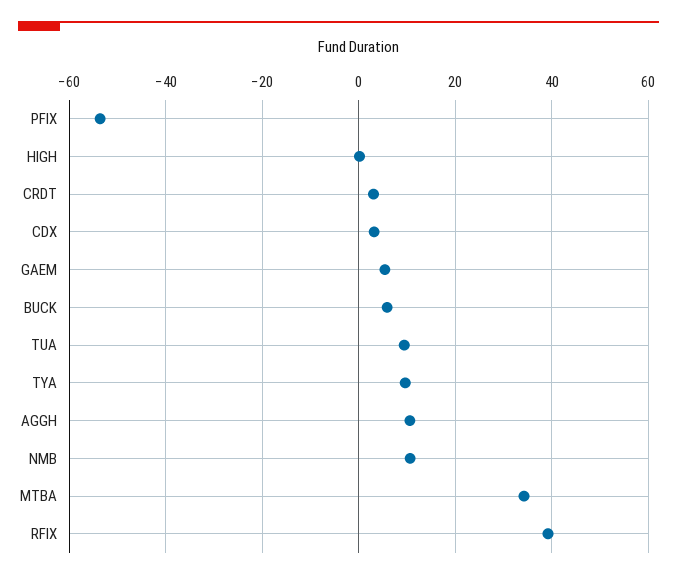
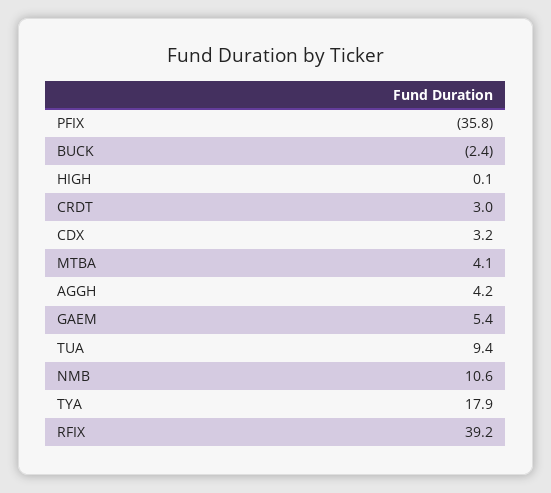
PFIX: -54 -> -35.8
BUCK: 6 -> -2.4
TYA: 10 -> 17.9
AGGH: 10 -> 4.2
MTBA: 34 -> 4.1

